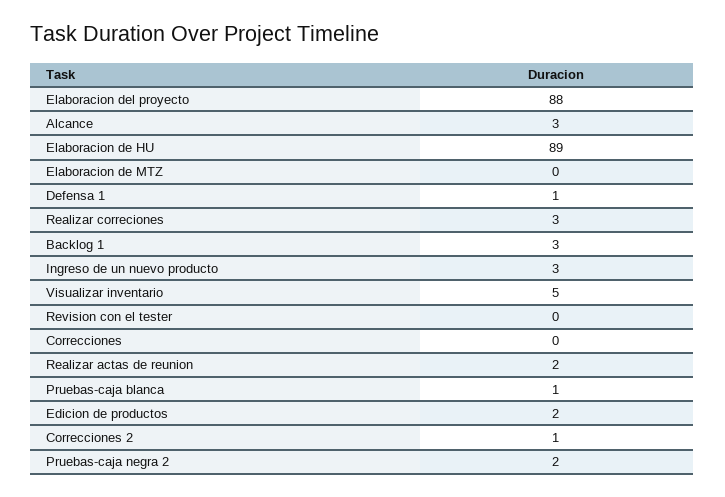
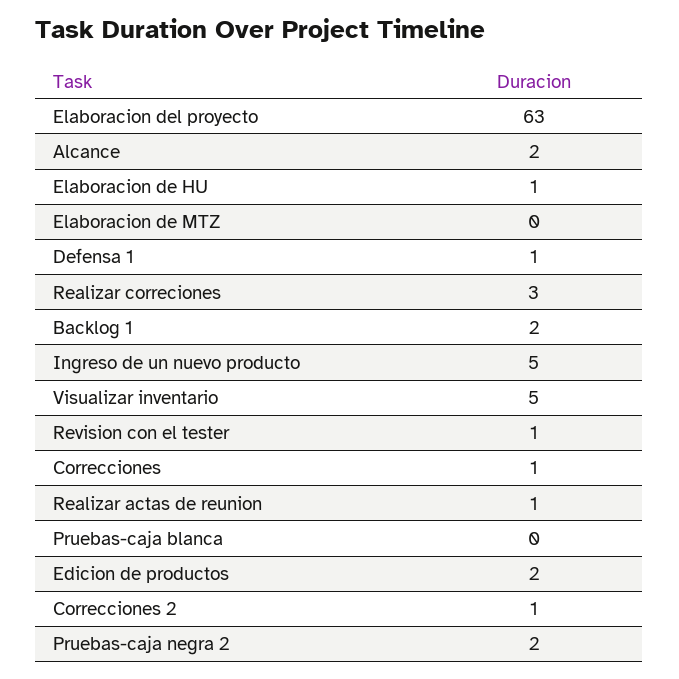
Elaboracion del proyecto: 88 -> 63
Alcance: 3 -> 2
Elaboracion de HU: 89 -> 1
Backlog 1: 3 -> 2
Ingreso de un nuevo producto: 3 -> 5
Revision con el tester: 0 -> 1
Correcciones: 0 -> 1
Realizar actas de reunion: 2 -> 1
Pruebas-caja blanca: 1 -> 0

